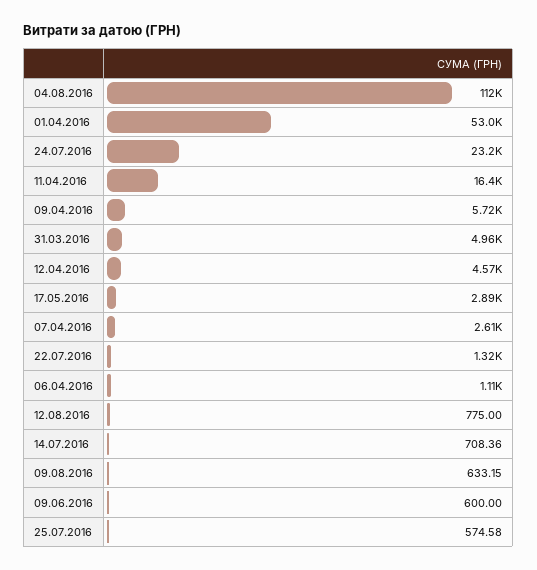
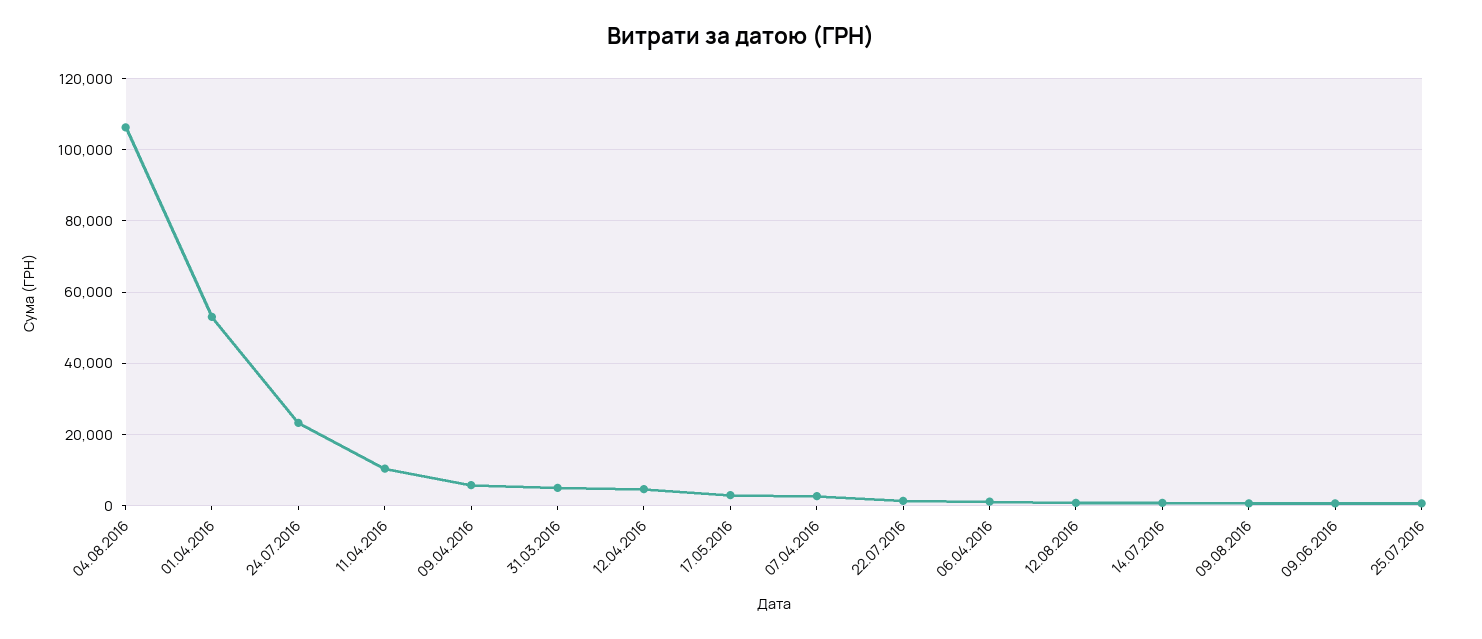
04.08.2016: 112000 -> 106000
11.04.2016: 16400 -> 10000

